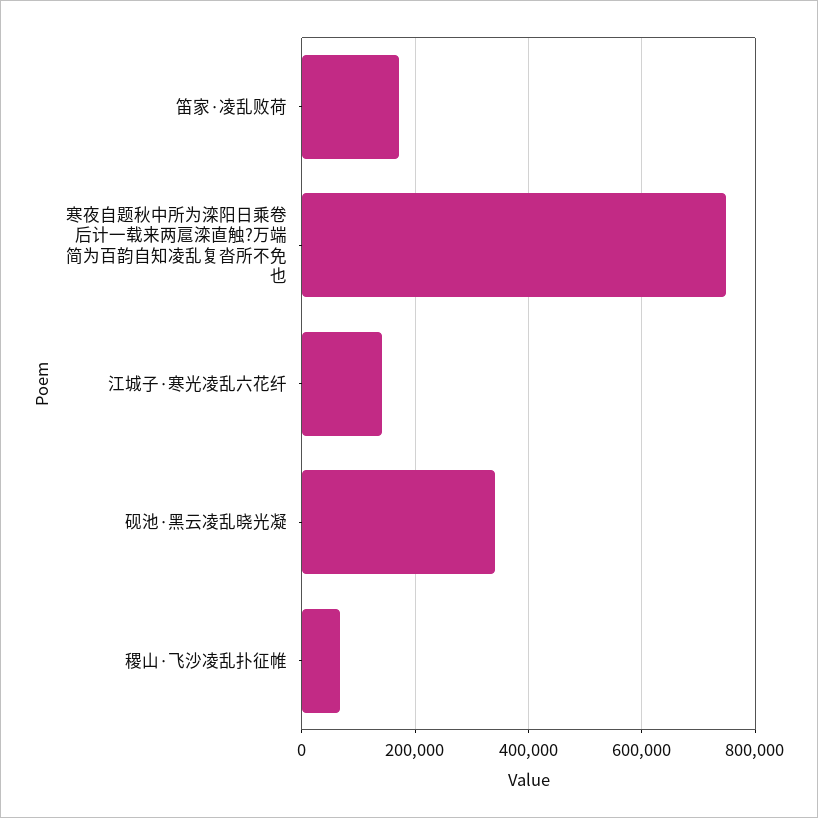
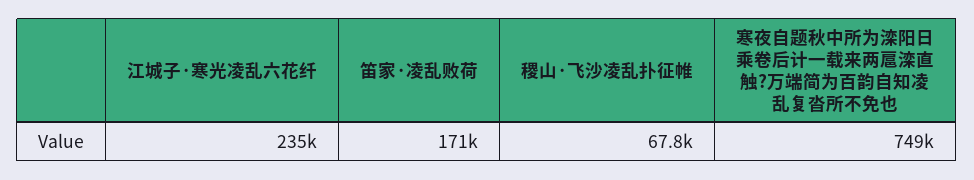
江城子·寒光凌乱六花纤: 140000 -> 235000
砚池·黑云凌乱晓光凝: 340000 -> none

